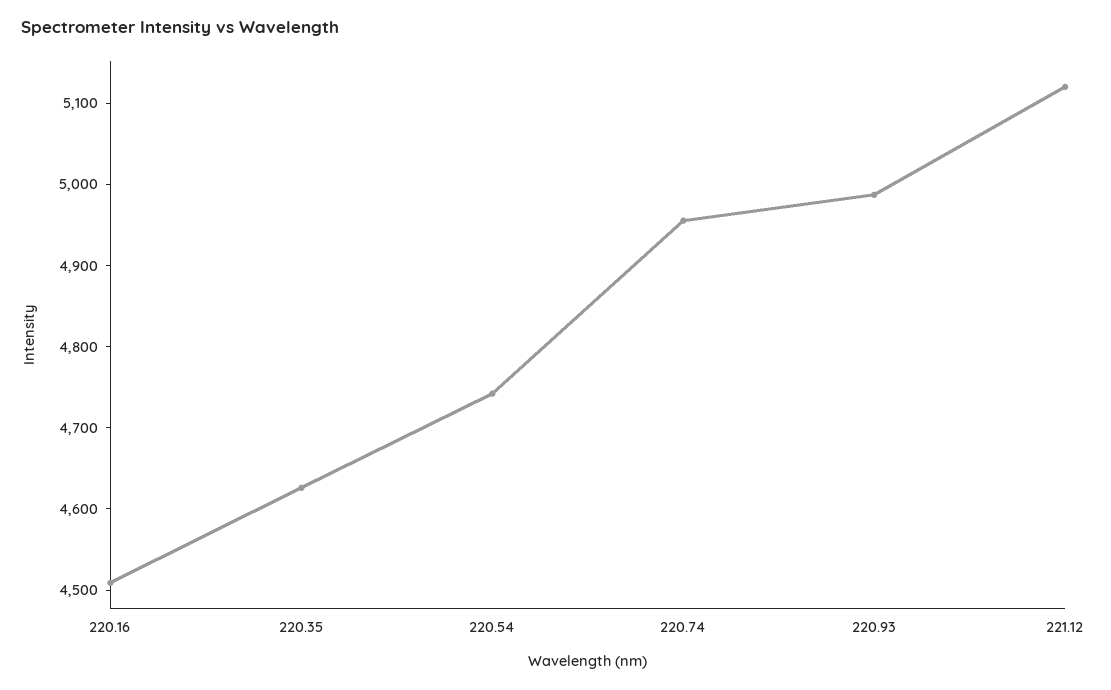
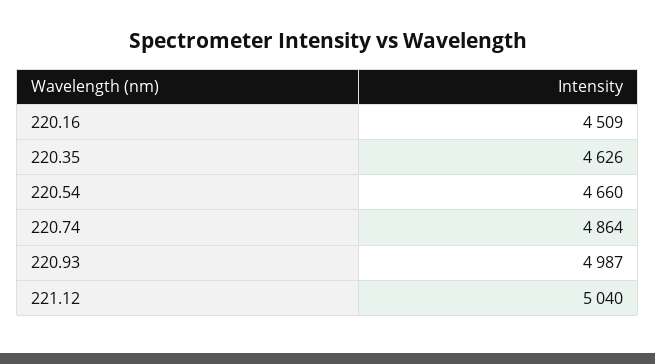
220.54: 4740 -> 4660
220.74: 4960 -> 4864
221.12: 5120 -> 5040

